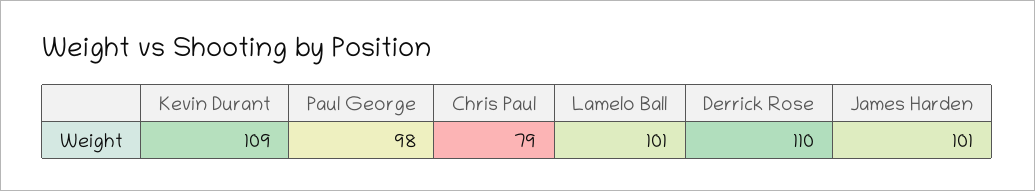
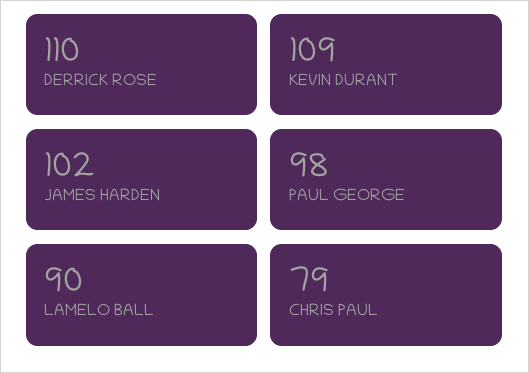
Lamelo Ball: 101 -> 90
James Harden: 101 -> 102

